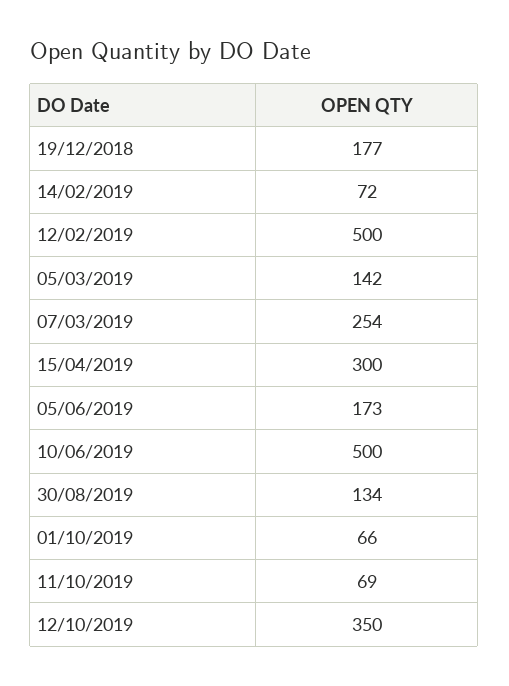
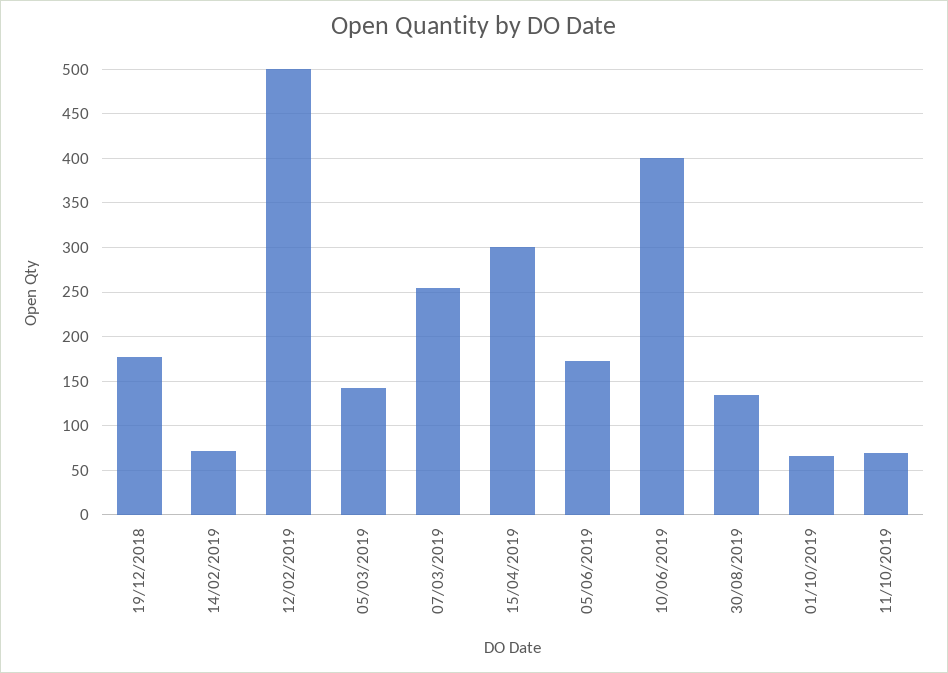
10/06/2019: 500 -> 400
12/10/2019: 350 -> none

